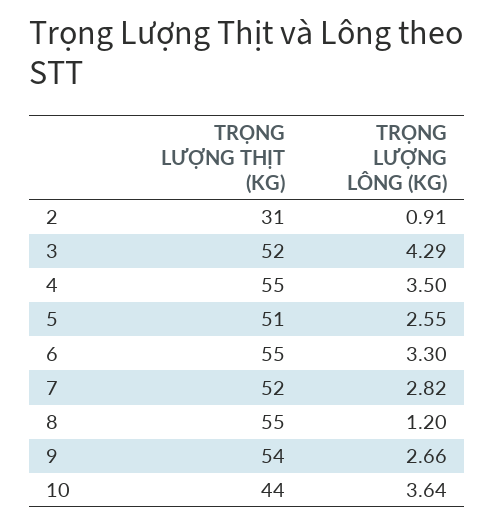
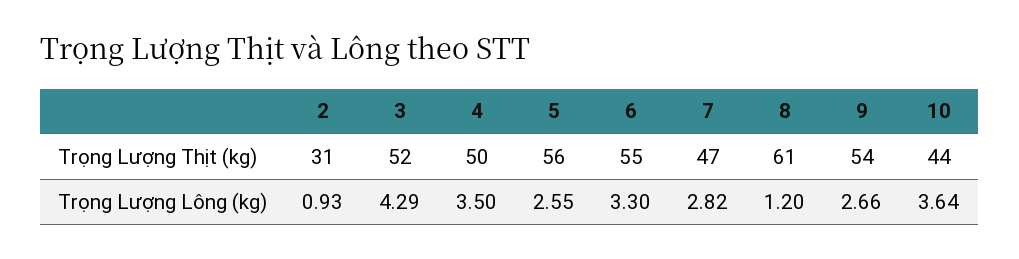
TRỌNG LƯỢNG LÔNG (KG), 2: 0.91 -> 0.93
TRỌNG LƯỢNG THỊT (KG), 4: 55 -> 50
TRỌNG LƯỢNG THỊT (KG), 5: 51 -> 56
TRỌNG LƯỢNG THỊT (KG), 7: 52 -> 47
TRỌNG LƯỢNG THỊT (KG), 8: 55 -> 61

